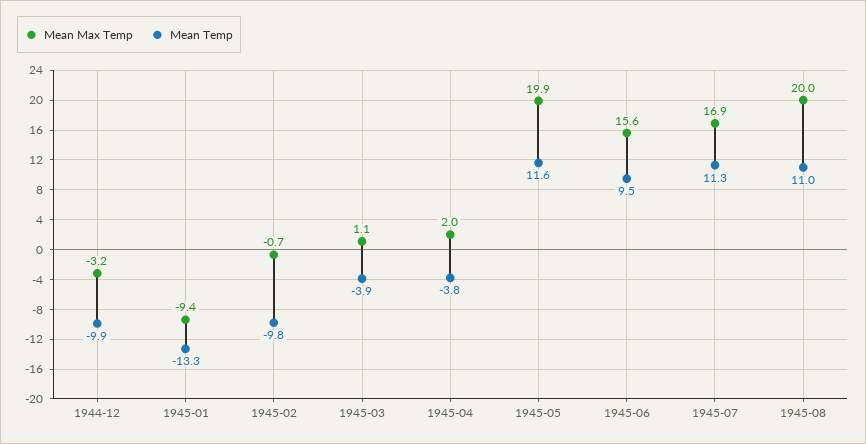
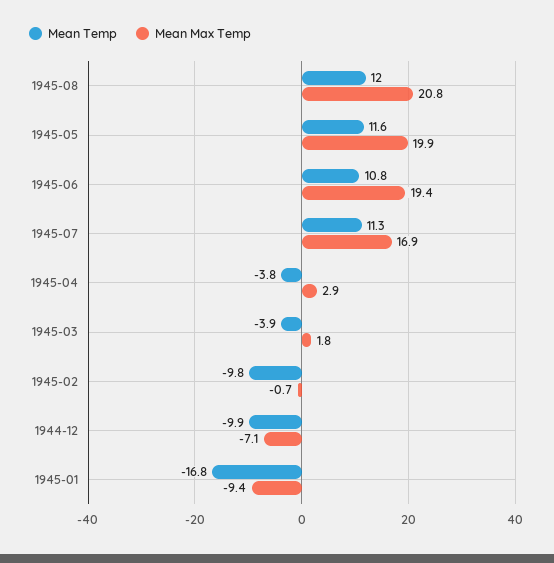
Mean Max Temp, 1944-12: -3.2 -> -7.1
Mean Temp, 1945-01: -13.3 -> -16.8
Mean Max Temp, 1945-03: 1.1 -> 1.8
Mean Max Temp, 1945-04: 2 -> 2.9
Mean Max Temp, 1945-06: 15.6 -> 19.4
Mean Temp, 1945-06: 9.5 -> 10.8
Mean Max Temp, 1945-08: 20 -> 20.8
Mean Temp, 1945-08: 11 -> 12

